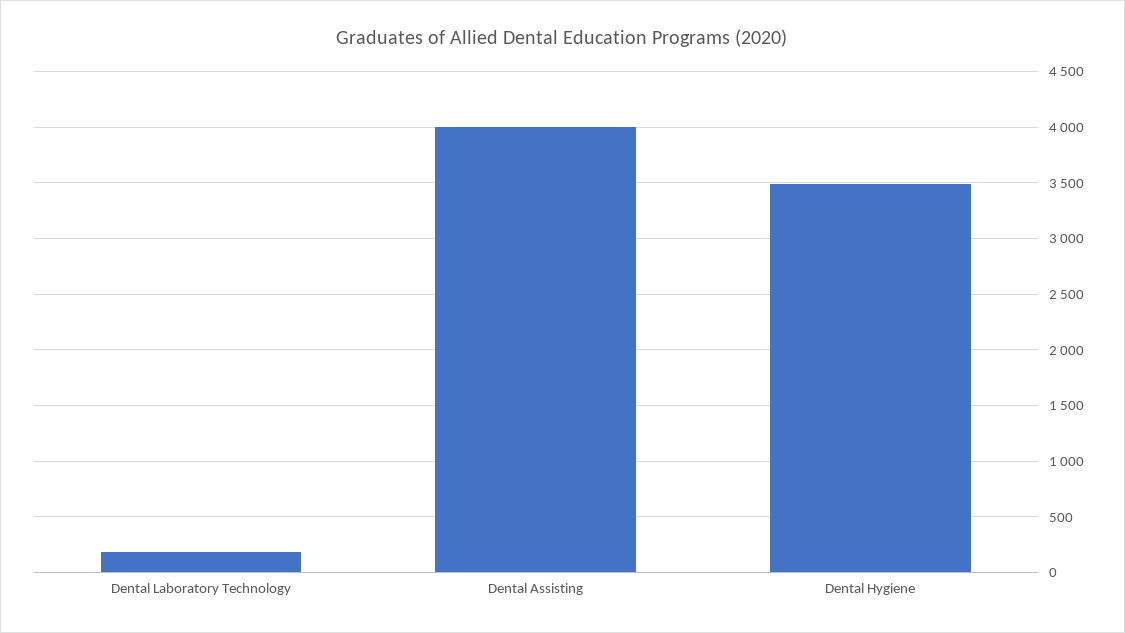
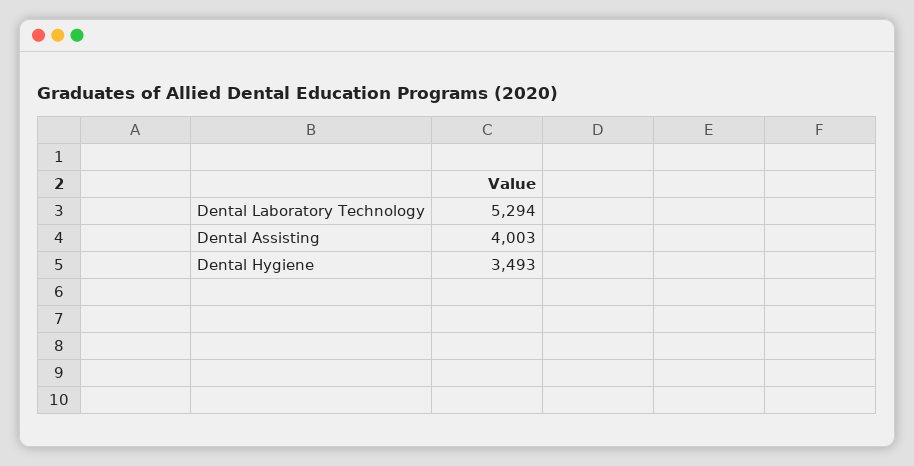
Dental Laboratory Technology: 200 -> 5294

